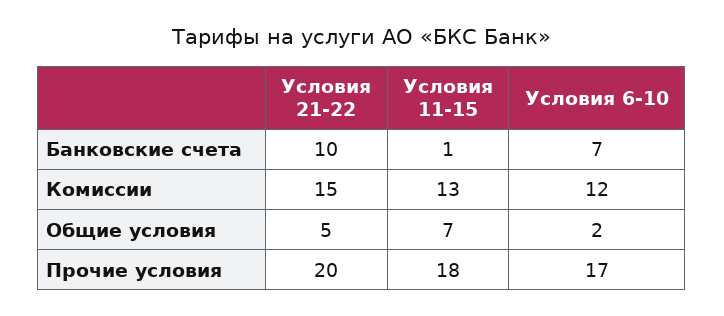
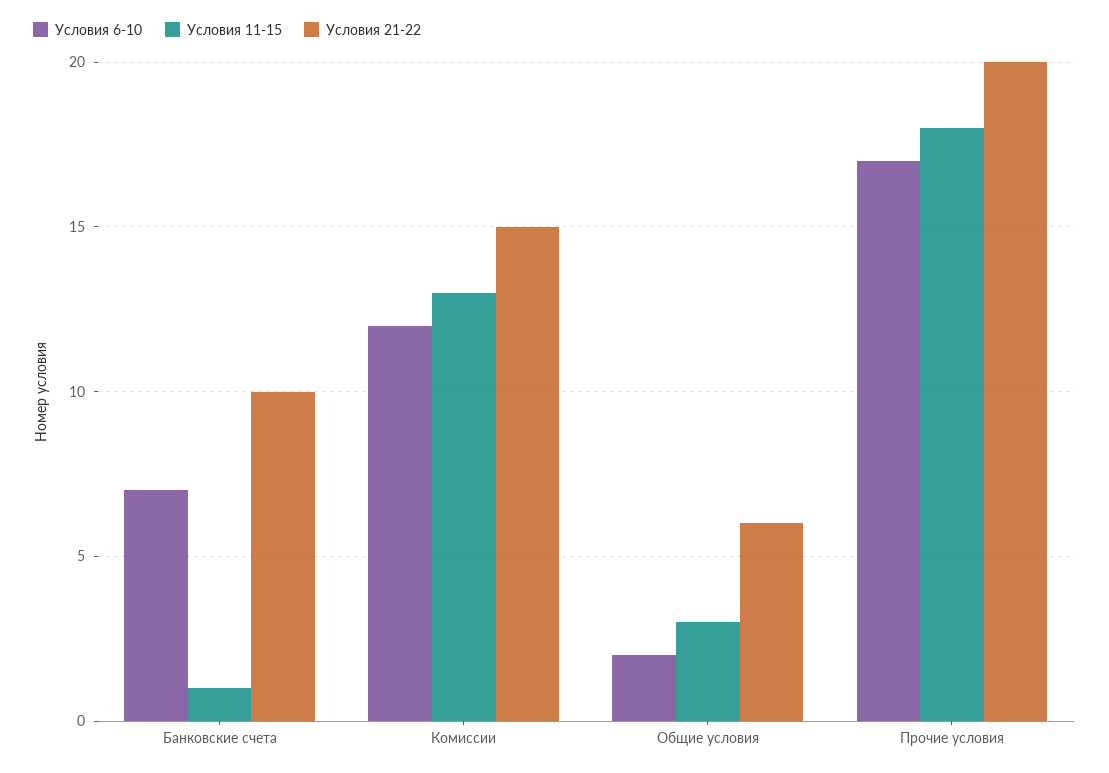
Условия 21-22, Общие условия: 5 -> 6
Условия 11-15, Общие условия: 7 -> 3

